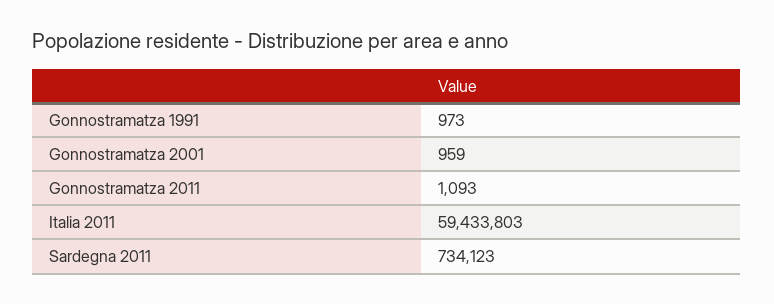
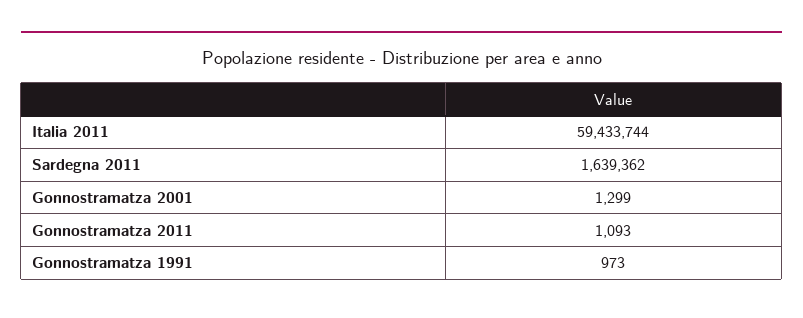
Gonnostramatza 2001: 959 -> 1299
Italia 2011: 59433803 -> 59433744
Sardegna 2011: 734123 -> 1639362

